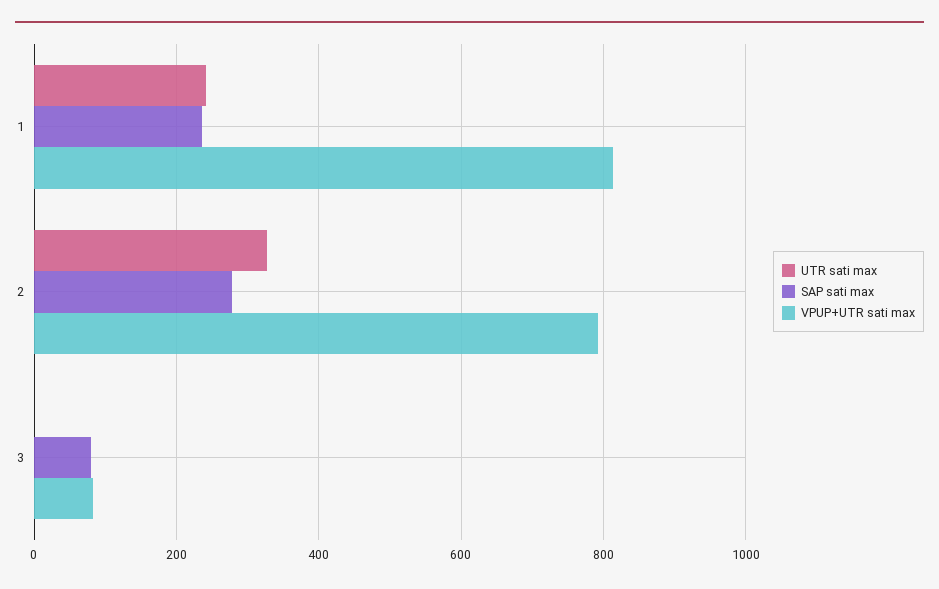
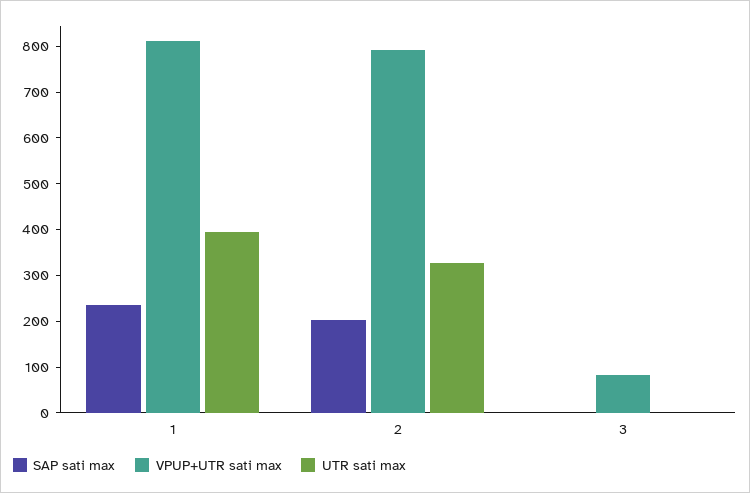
UTR sati max, 1: 240 -> 400
SAP sati max, 2: 280 -> 200
SAP sati max, 3: 80 -> 0

